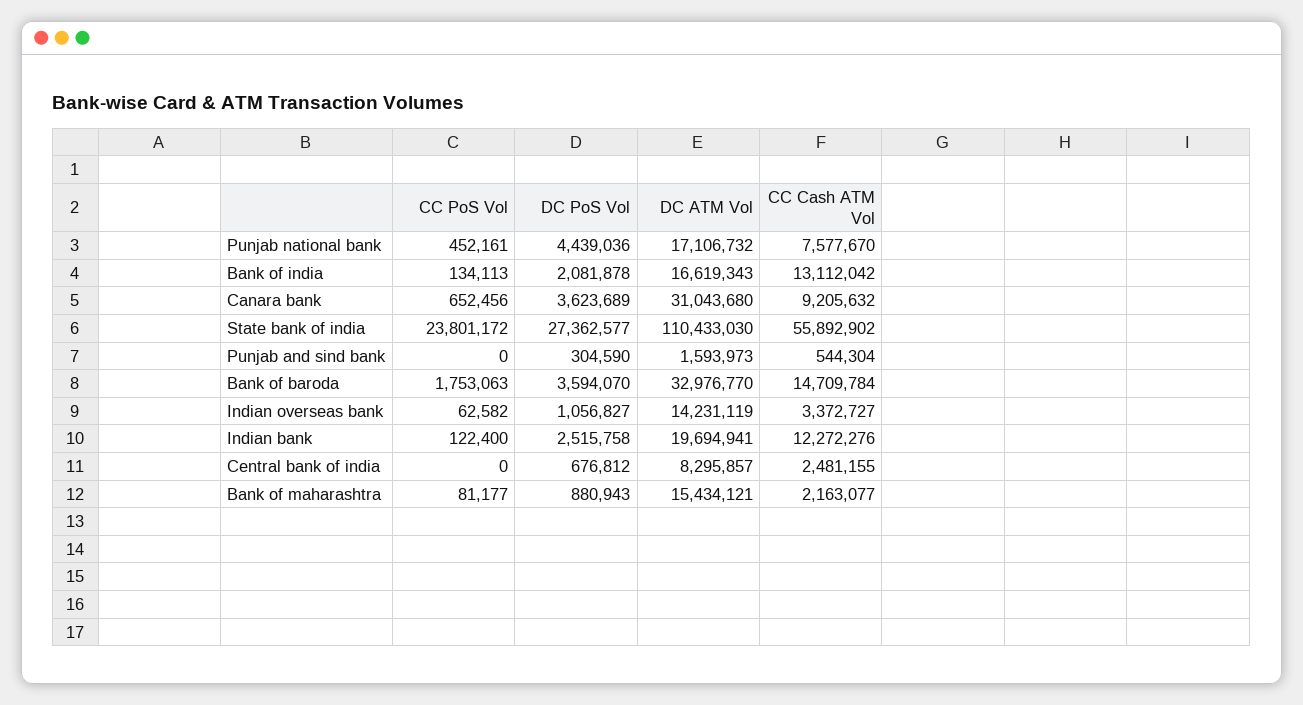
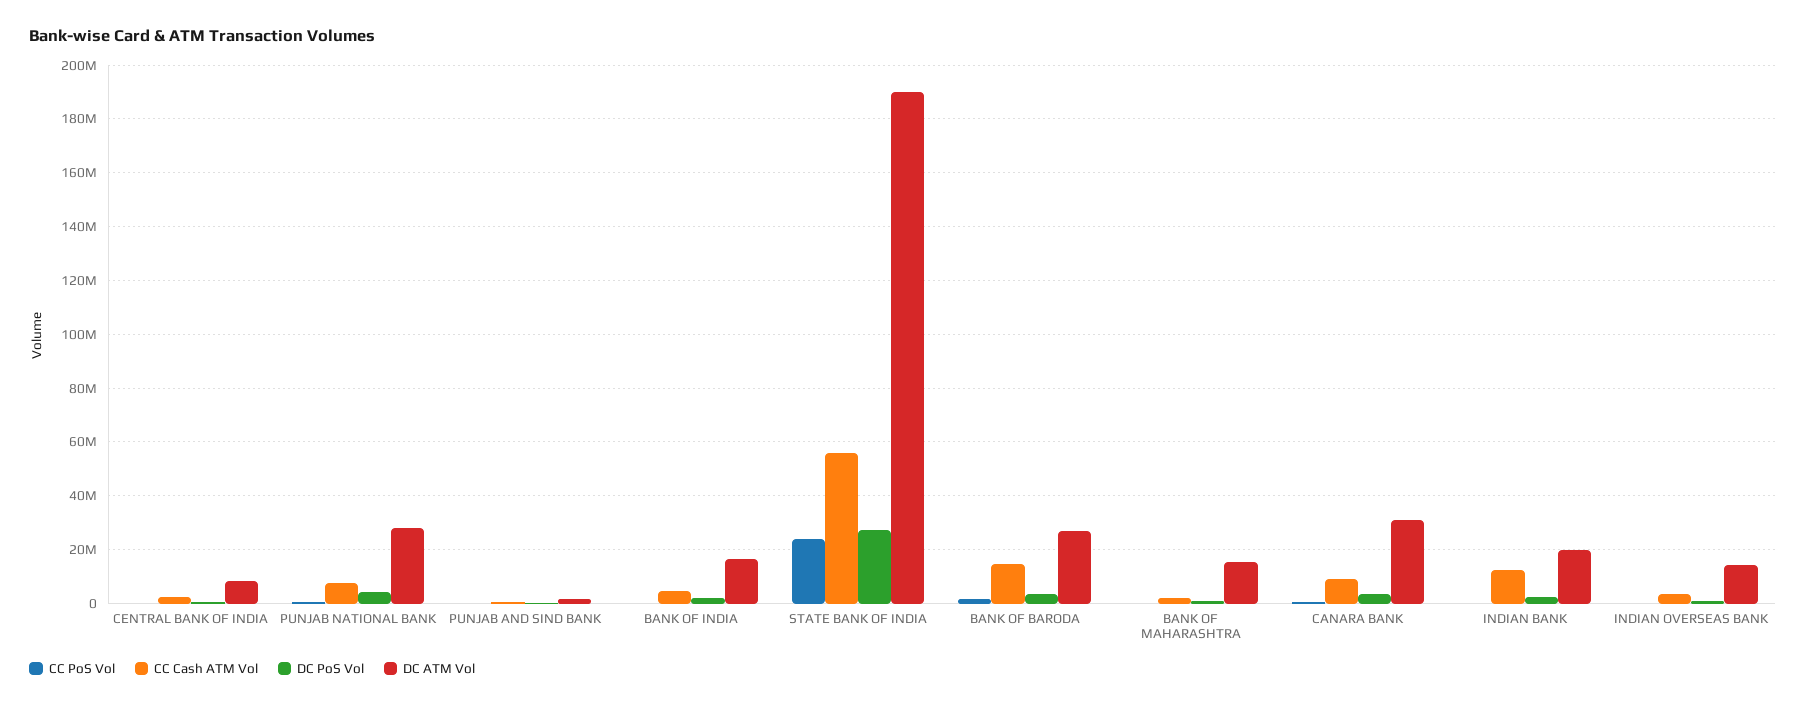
DC ATM Vol, Punjab national bank: 17106732 -> 27500000
CC Cash ATM Vol, Bank of india: 13112042 -> 5000000
DC ATM Vol, State bank of india: 110433030 -> 190000000
DC ATM Vol, Bank of baroda: 32976770 -> 27500000

